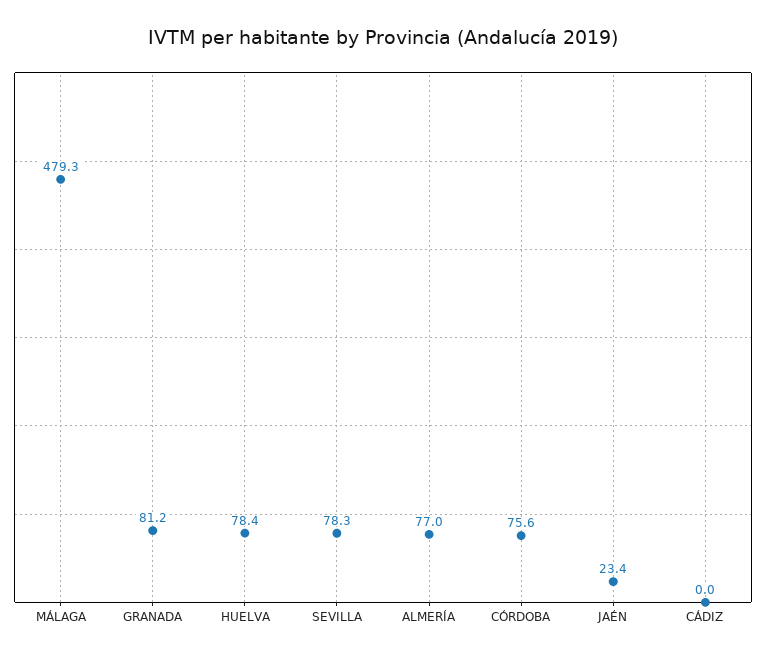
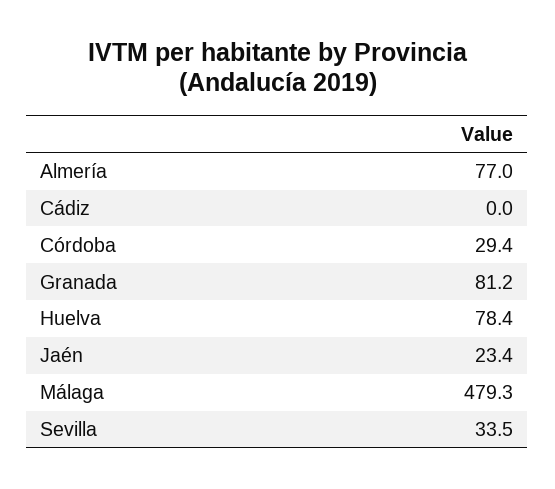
SEVILLA: 78.3 -> 33.5
CÓRDOBA: 75.6 -> 29.4

